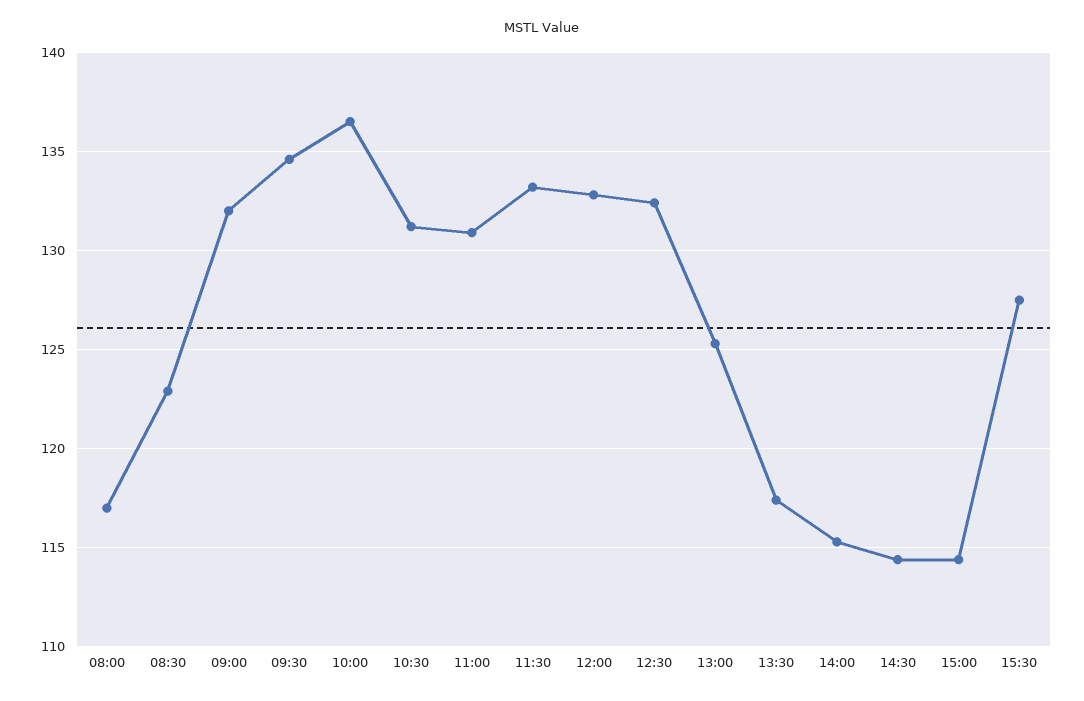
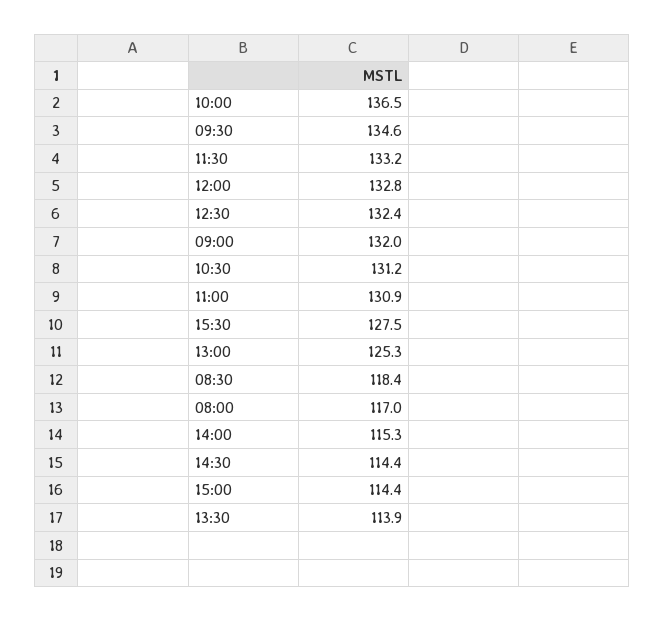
08:30: 123 -> 118.4
13:30: 117.5 -> 113.9

